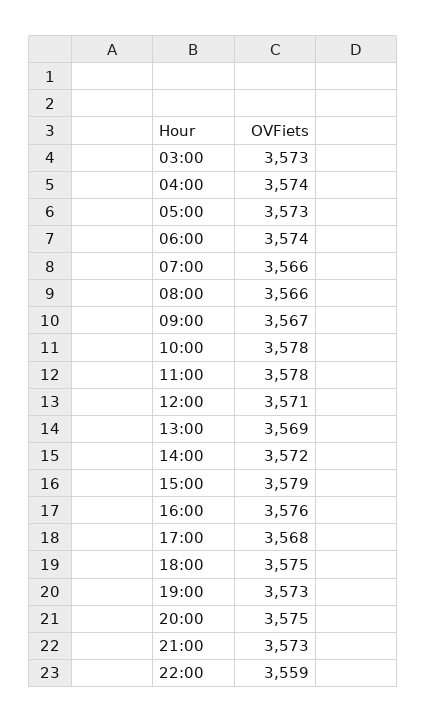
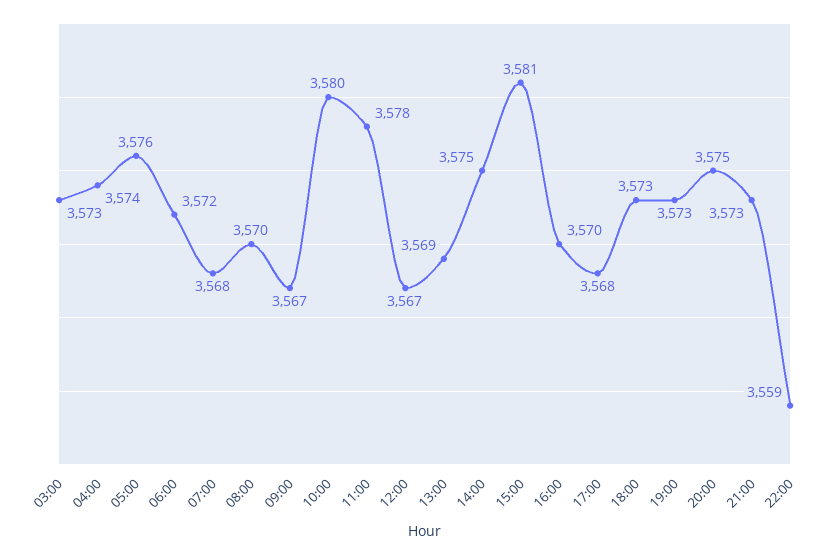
05:00: 3573 -> 3576
06:00: 3574 -> 3572
07:00: 3566 -> 3568
08:00: 3566 -> 3570
10:00: 3578 -> 3580
12:00: 3571 -> 3567
14:00: 3572 -> 3575
15:00: 3579 -> 3581
16:00: 3576 -> 3570
18:00: 3575 -> 3573

